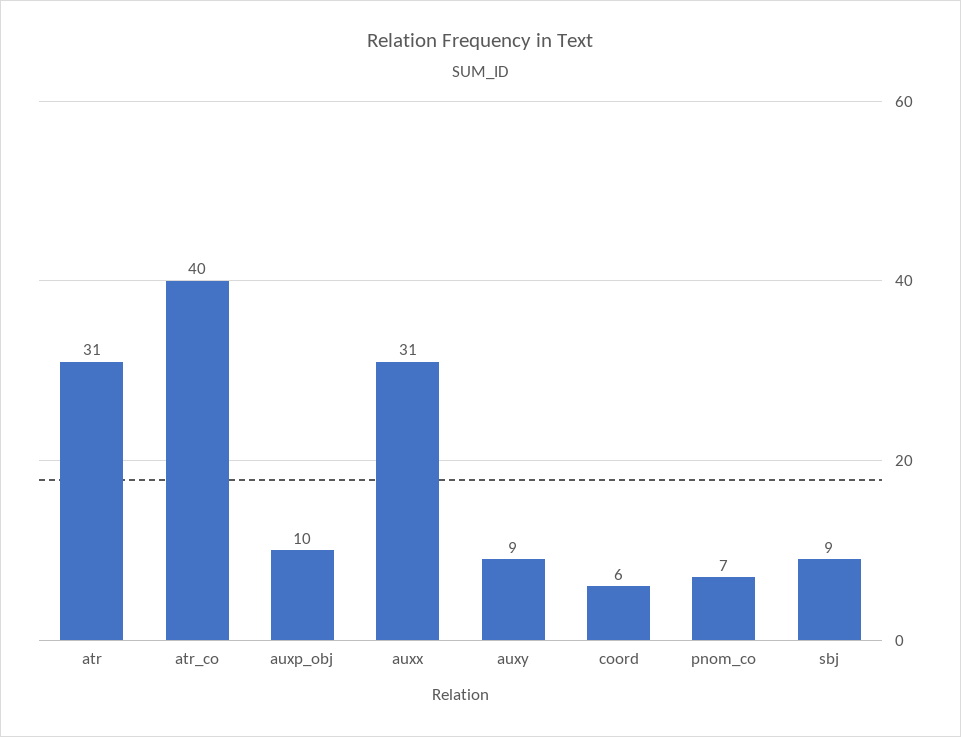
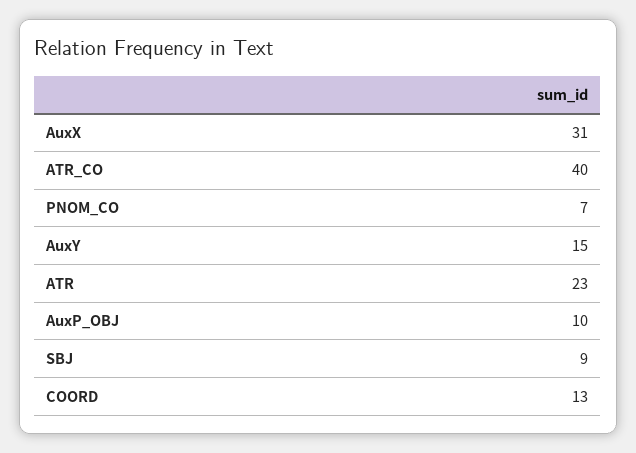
atr: 31 -> 23
auxy: 9 -> 15
coord: 6 -> 13

